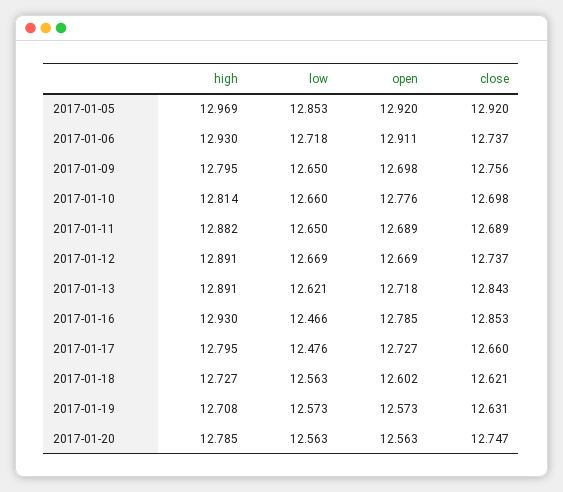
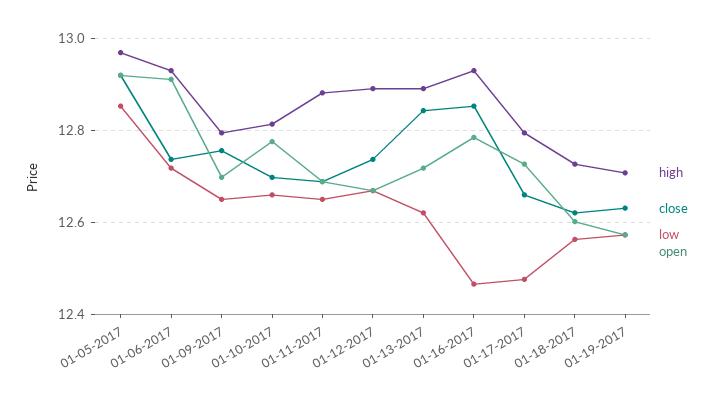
high, 2017-01-20: 12.785 -> none
low, 2017-01-20: 12.563 -> none
open, 2017-01-20: 12.563 -> none
close, 2017-01-20: 12.747 -> none

